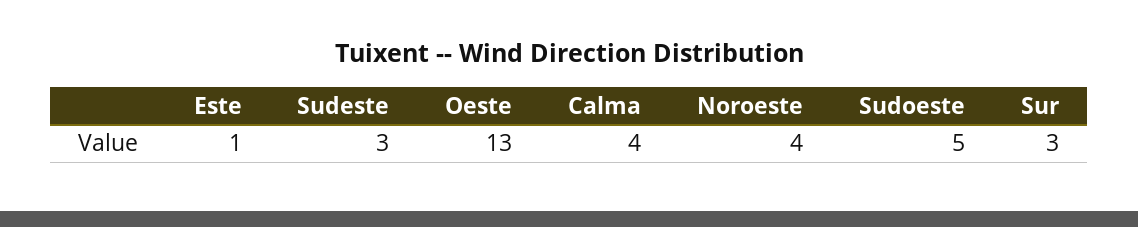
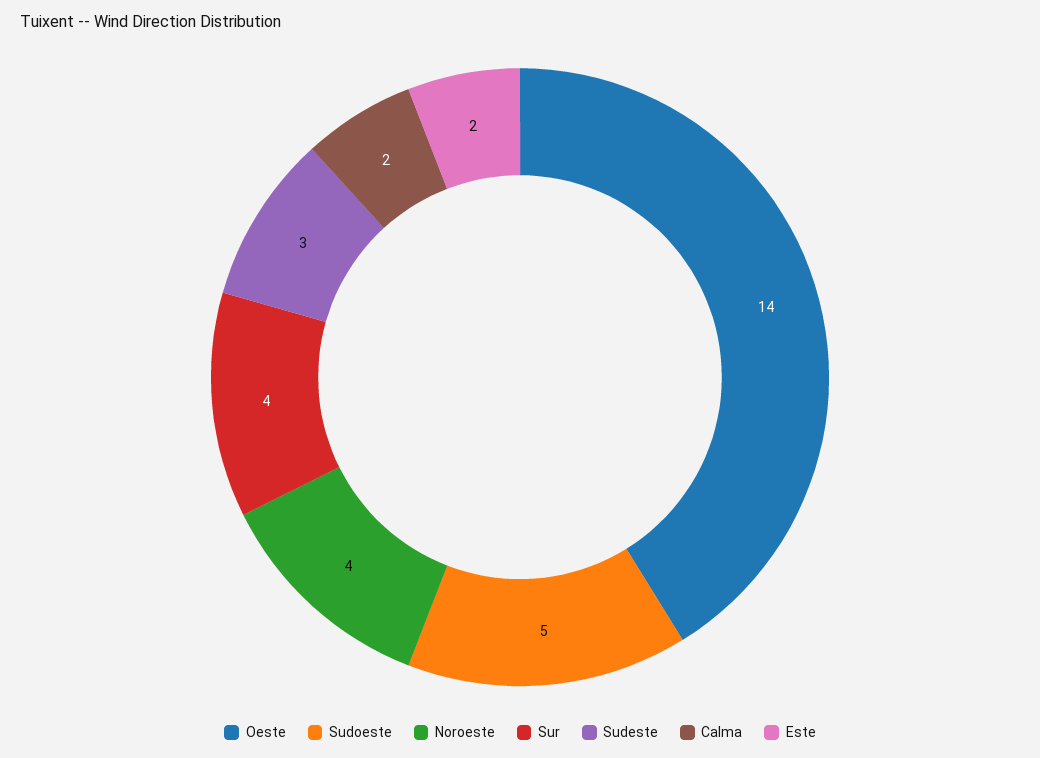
Este: 1 -> 2
Oeste: 13 -> 14
Calma: 4 -> 2
Sur: 3 -> 4

